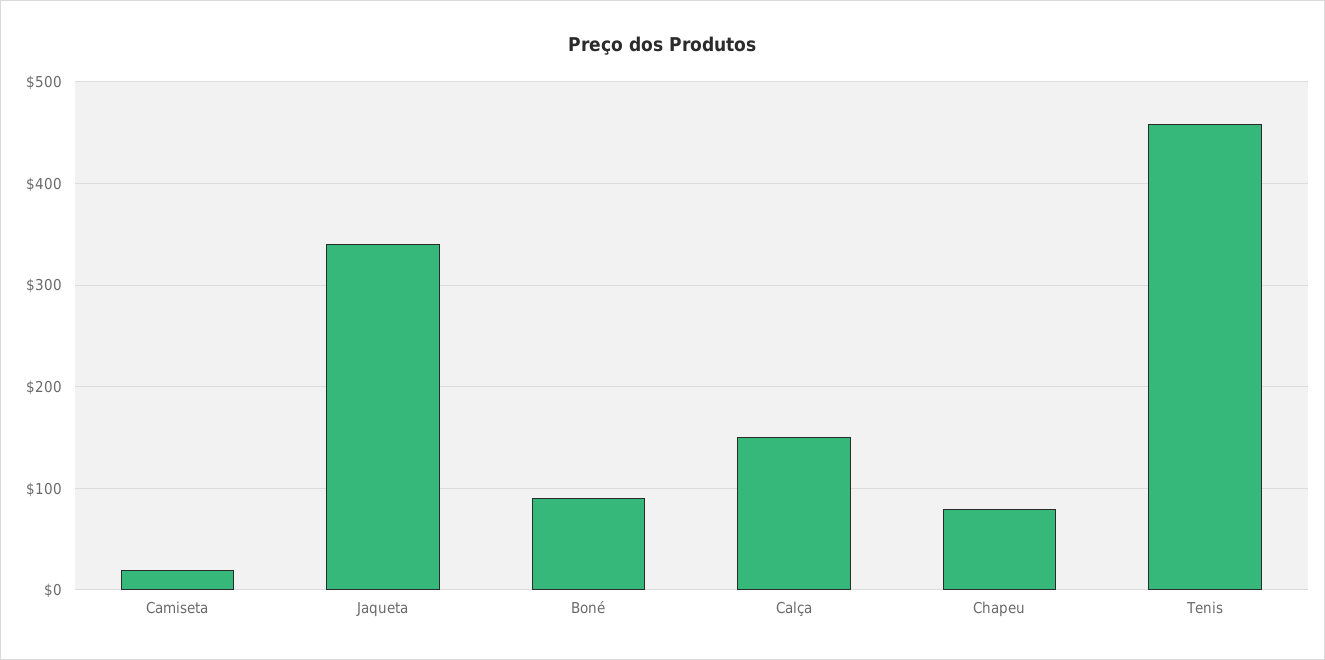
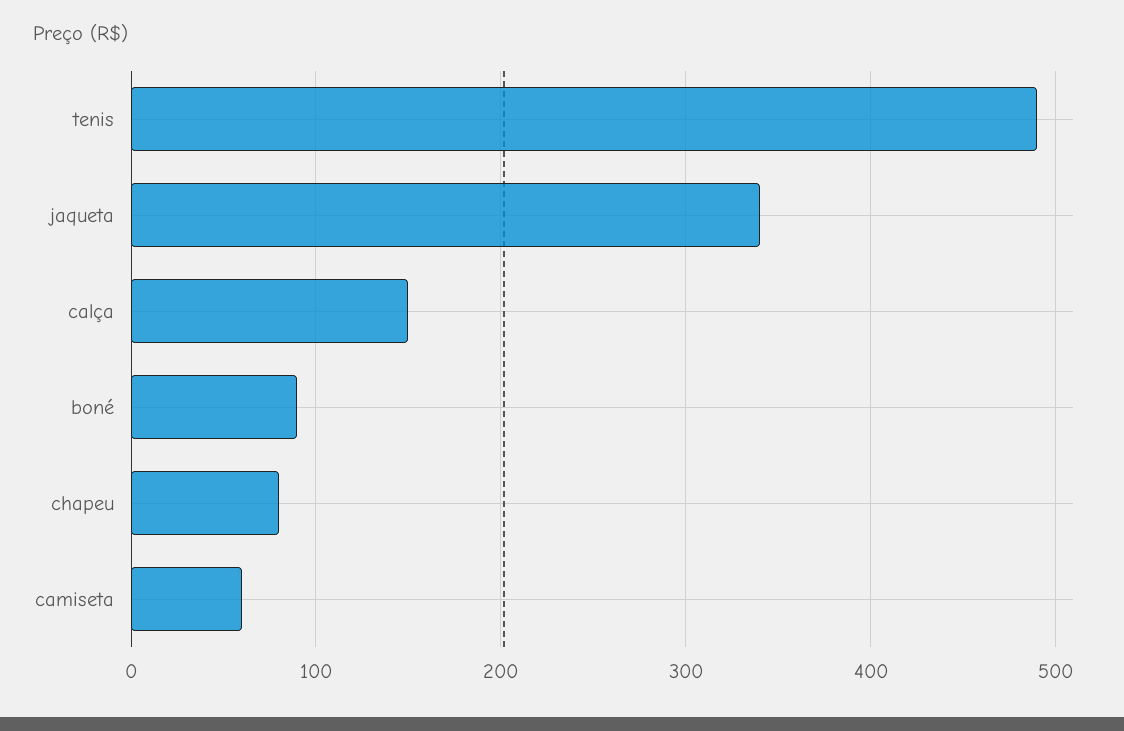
Camiseta: 20 -> 60
Tenis: 460 -> 490

